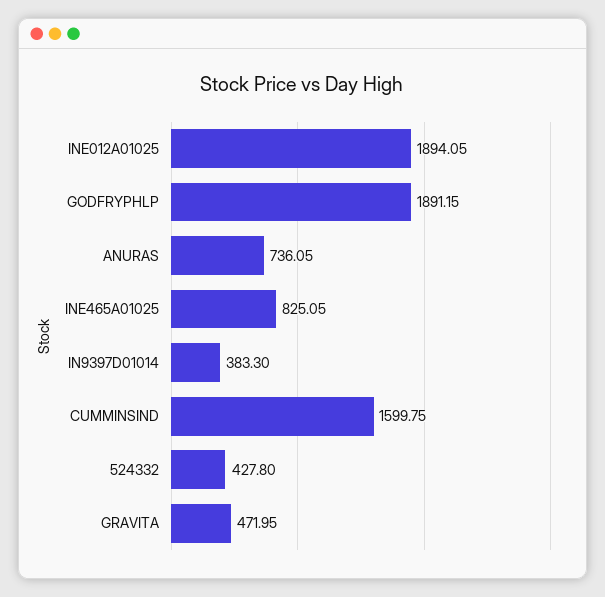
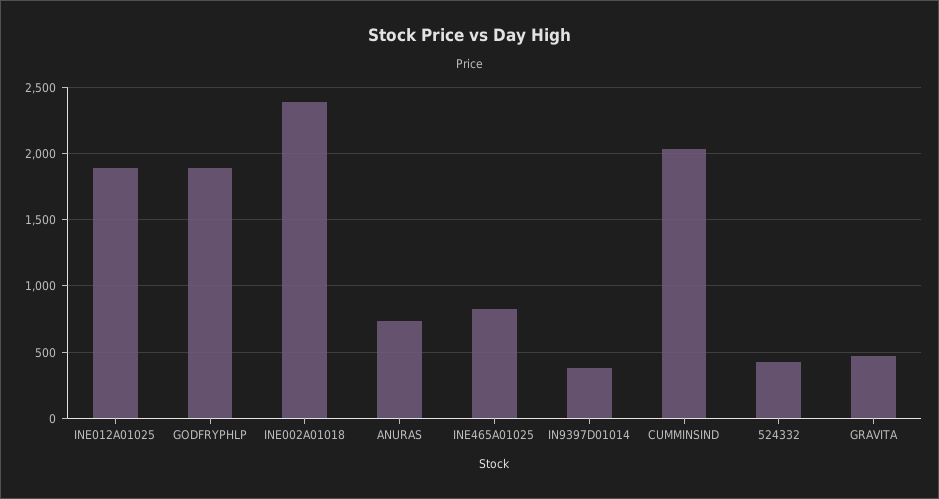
CUMMINSIND: 1599.75 -> 2050
INE002A01018: none -> 2400

